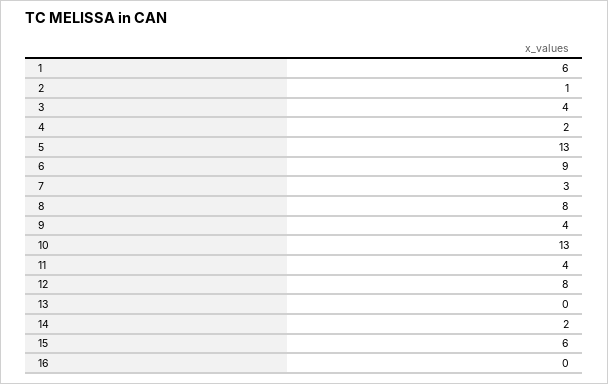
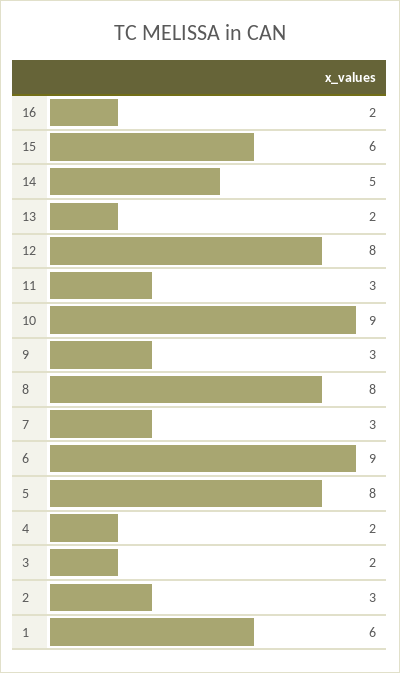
2: 1 -> 3
3: 4 -> 2
5: 13 -> 8
9: 4 -> 3
10: 13 -> 9
11: 4 -> 3
13: 0 -> 2
14: 2 -> 5
16: 0 -> 2

